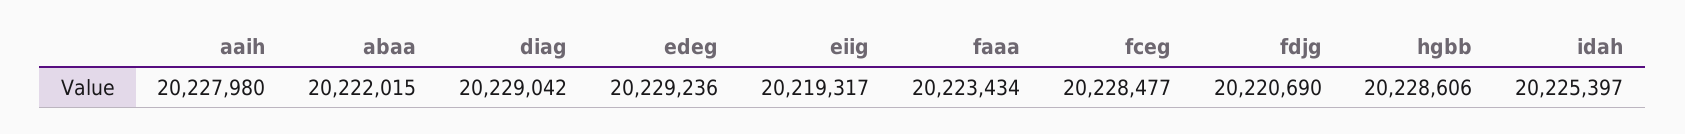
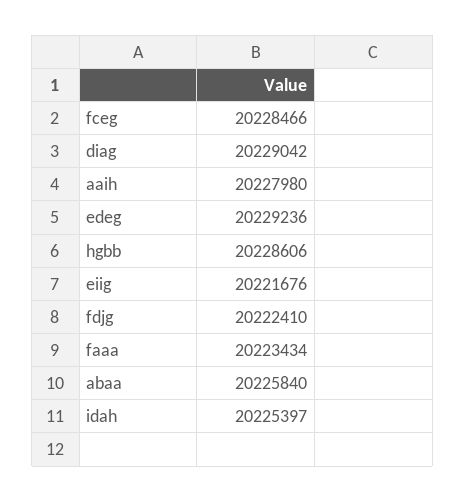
abaa: 20222015 -> 20225840
eiig: 20219317 -> 20221676
fceg: 20228477 -> 20228466
fdjg: 20220690 -> 20222410

